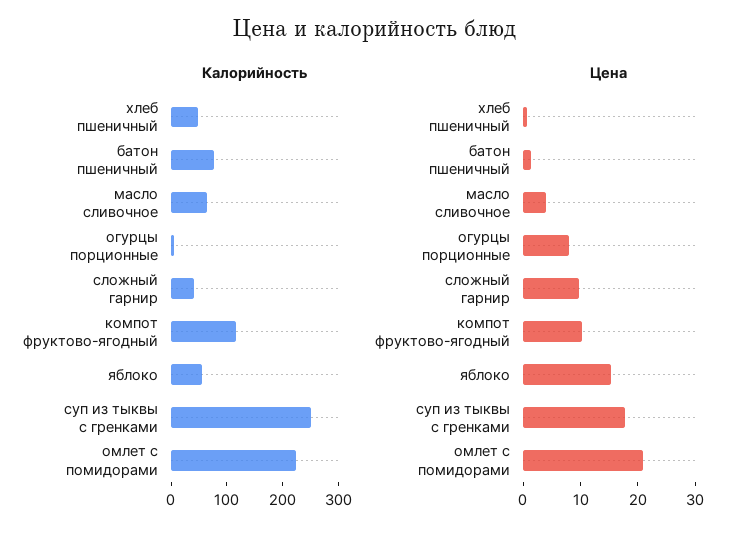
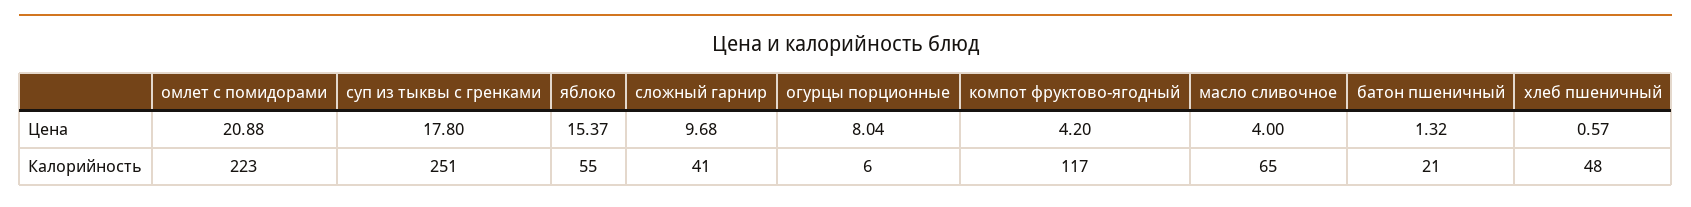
Калорийность, батон пшеничный: 80 -> 21
Цена, компот фруктово-ягодный: 10 -> 4.2

